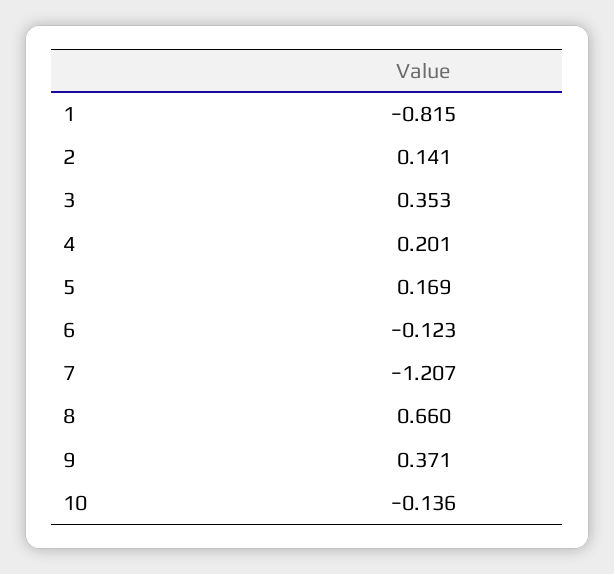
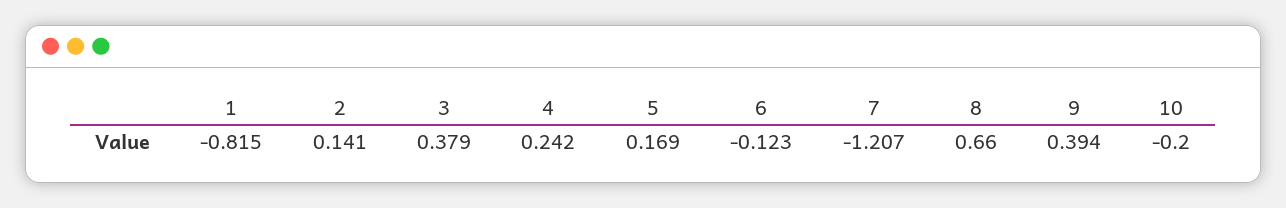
3: 0.353 -> 0.379
4: 0.201 -> 0.242
9: 0.371 -> 0.394
10: -0.136 -> -0.2

